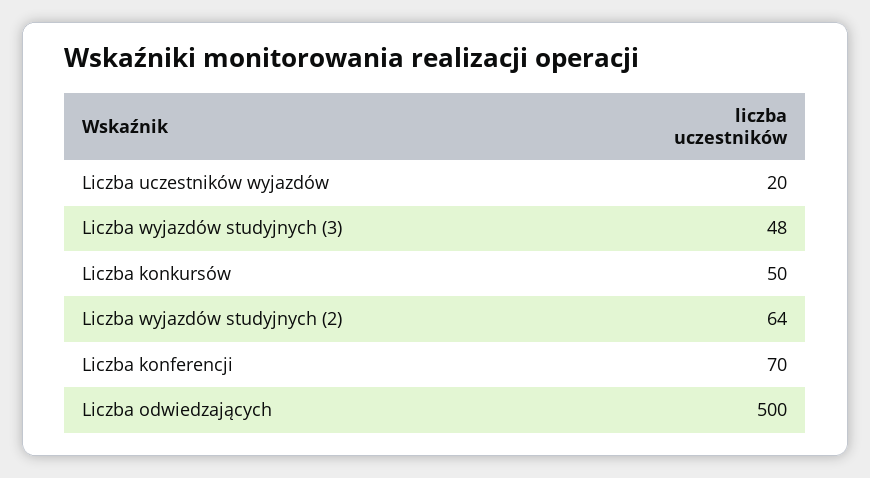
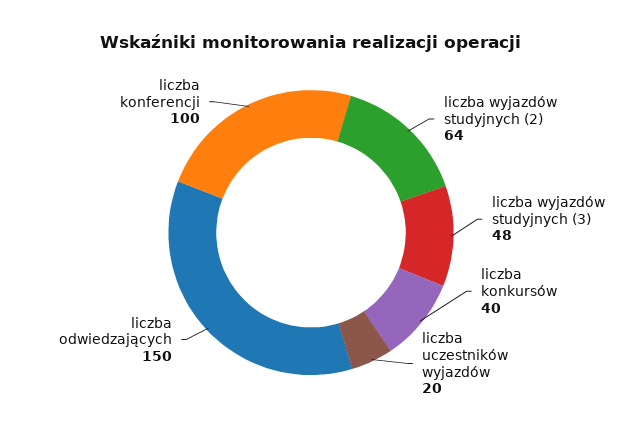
Liczba konkursów: 50 -> 40
Liczba konferencji: 70 -> 100
Liczba odwiedzających: 500 -> 150

